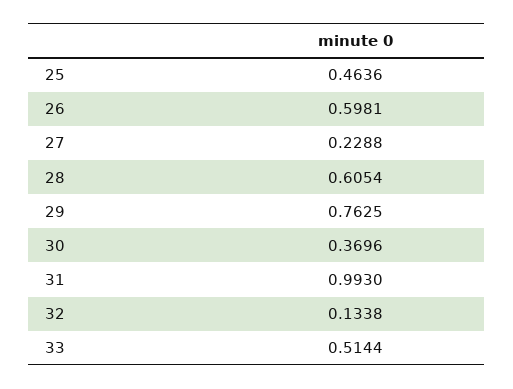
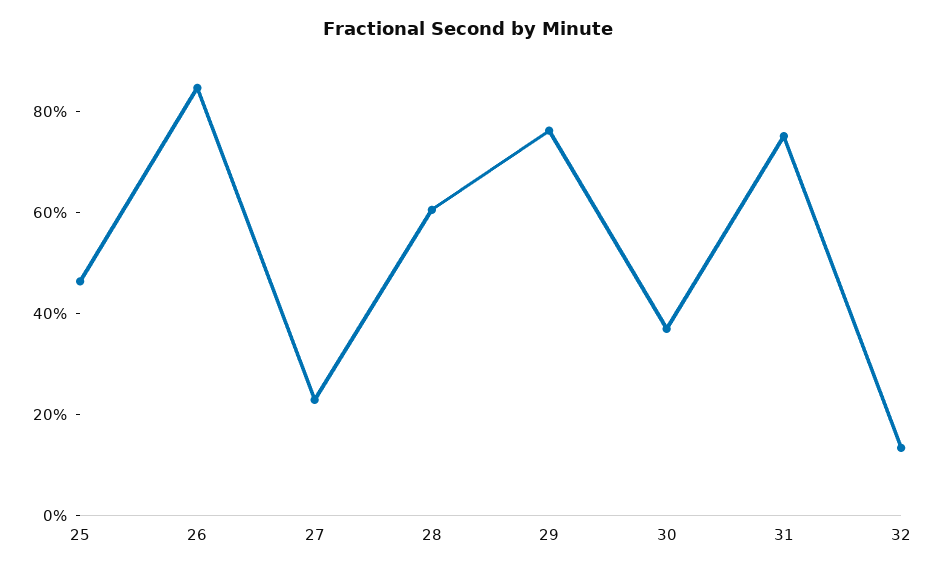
26: 0.5981 -> 0.85
31: 0.993 -> 0.75
33: 0.5144 -> none

